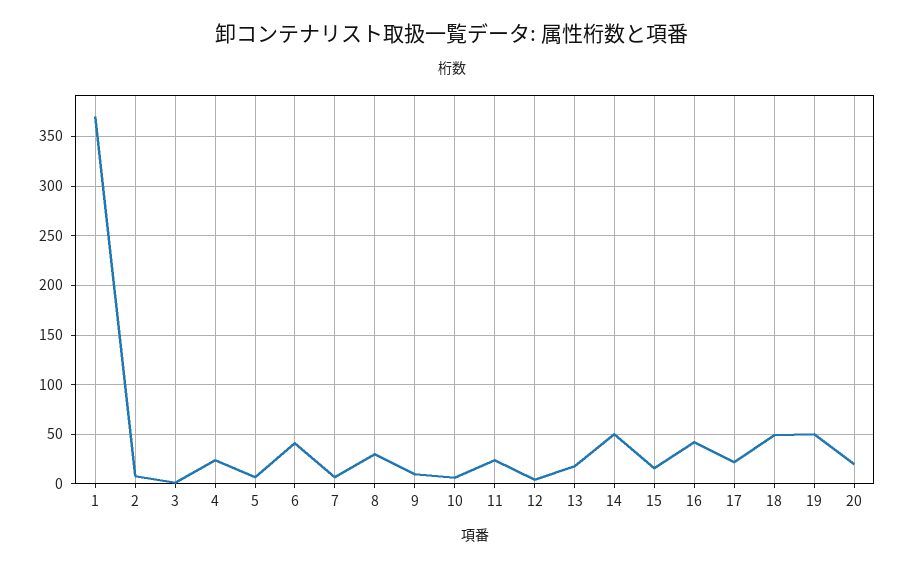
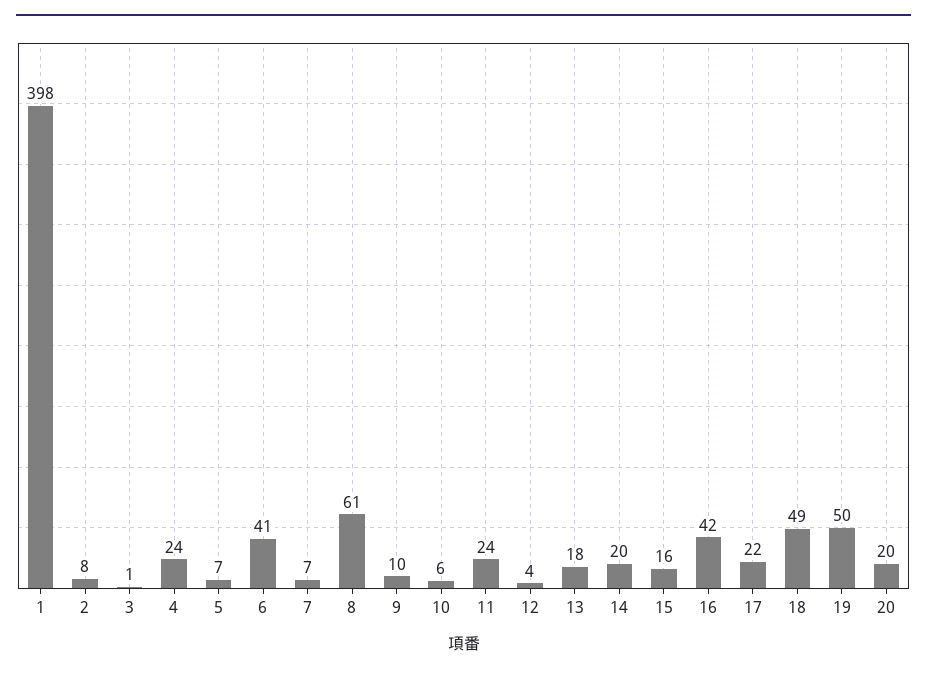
1: 370 -> 398
8: 30 -> 61
14: 50 -> 20

